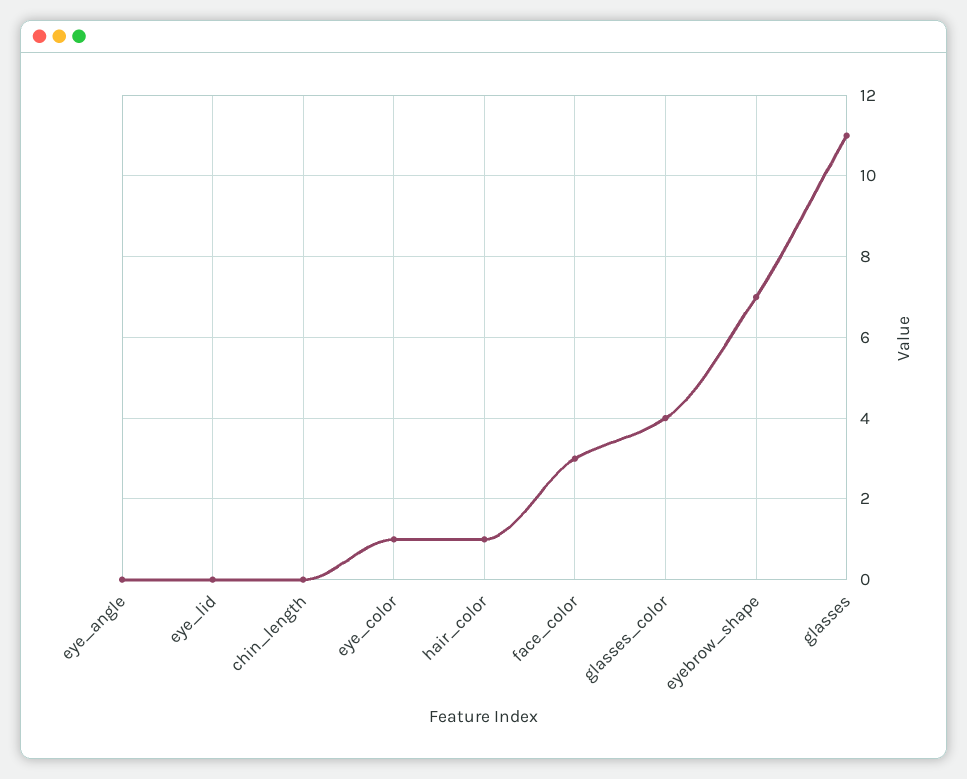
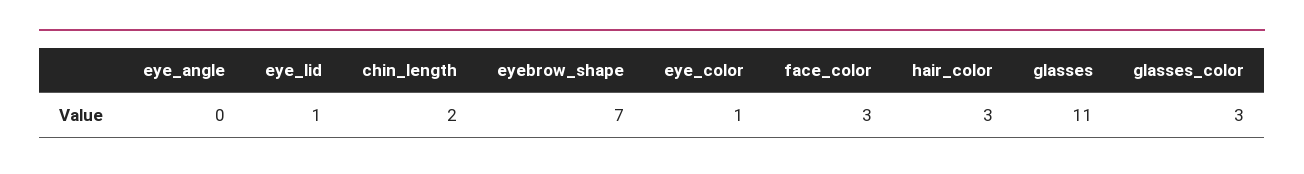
eye_lid: 0 -> 1
chin_length: 0 -> 2
hair_color: 1 -> 3
glasses_color: 4 -> 3

